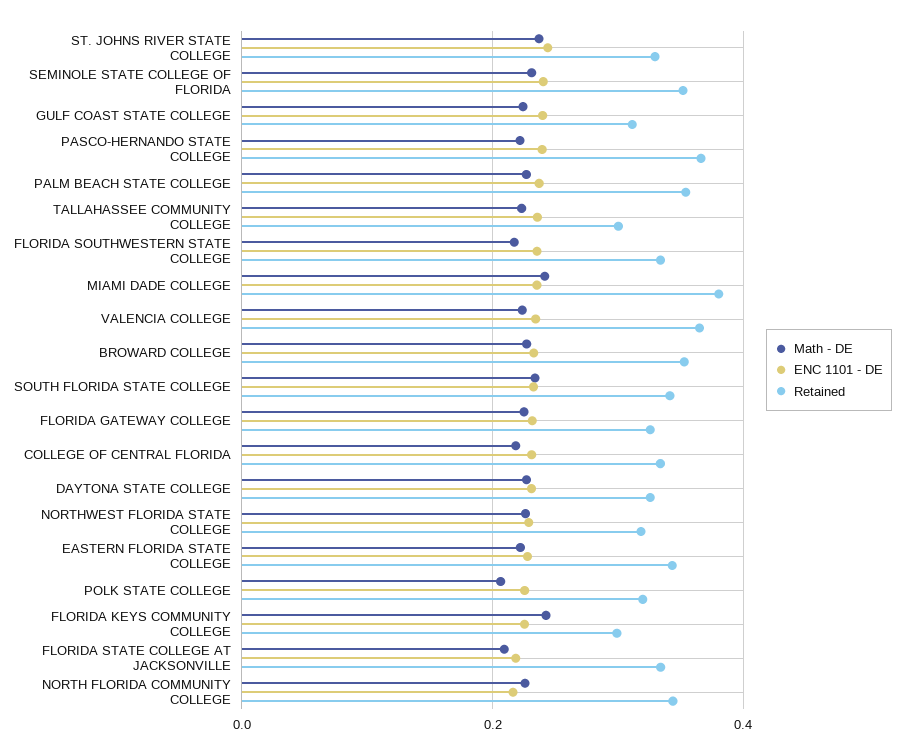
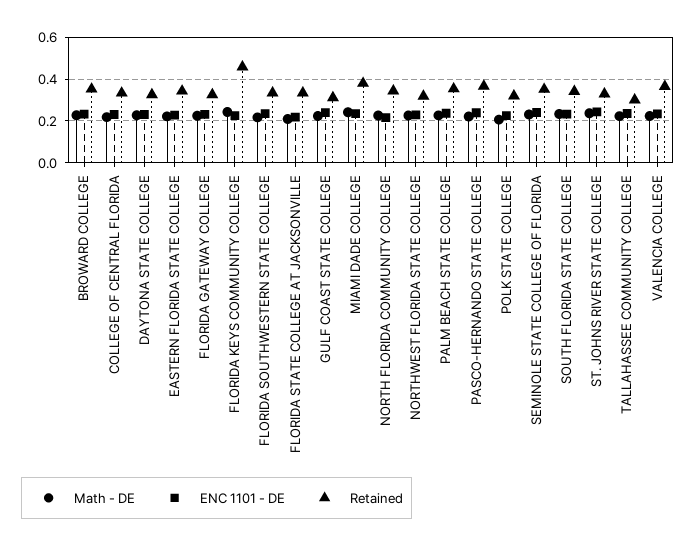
Retained, FLORIDA KEYS COMMUNITY COLLEGE: 0.3 -> 0.45

